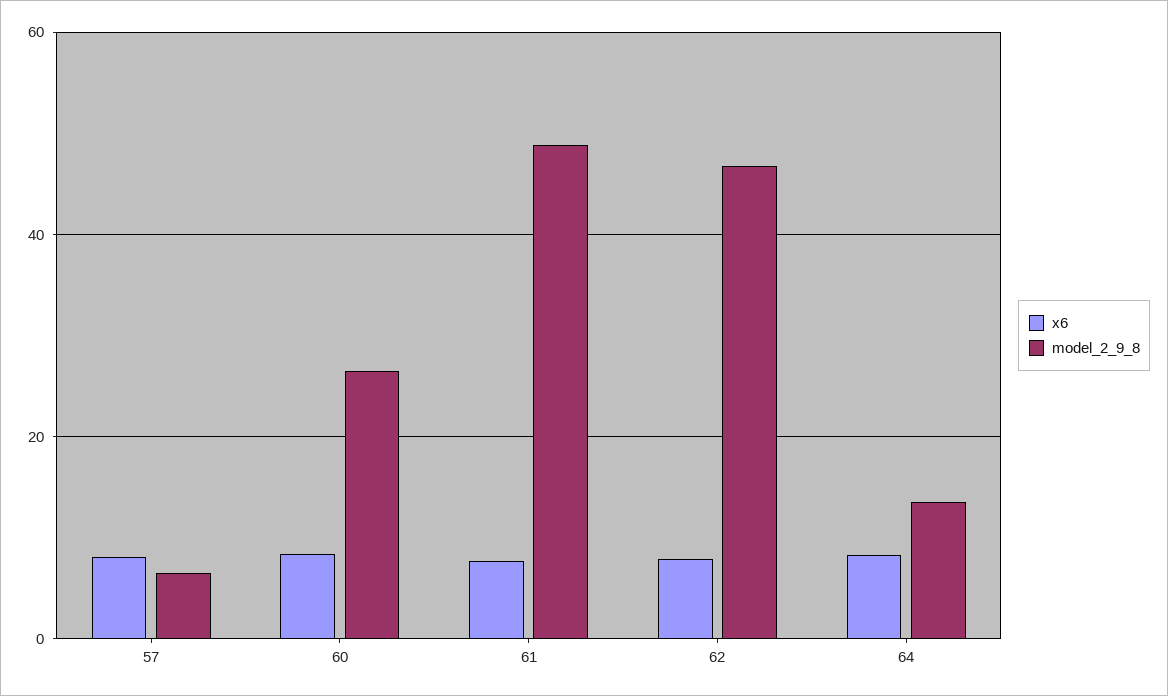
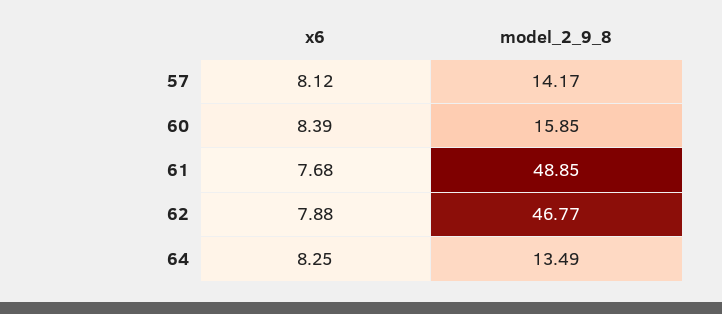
model_2_9_8, 57: 6 -> 14.17
model_2_9_8, 60: 26 -> 15.85

